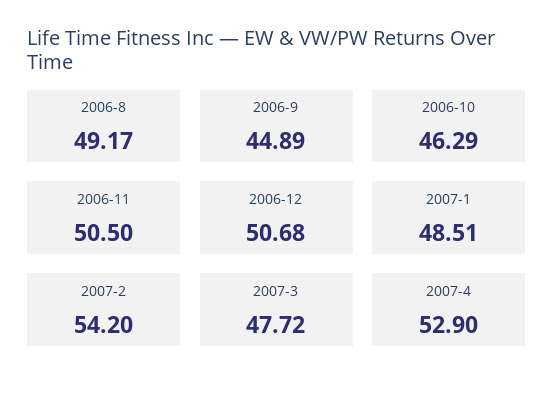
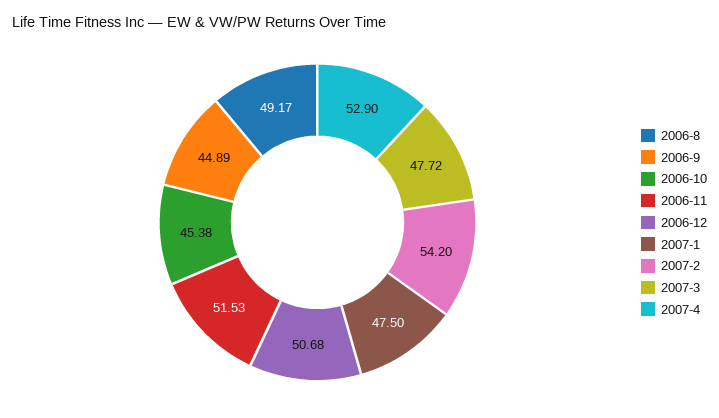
2006-10: 46.29 -> 45.38
2006-11: 50.5 -> 51.53
2007-1: 48.51 -> 47.5

